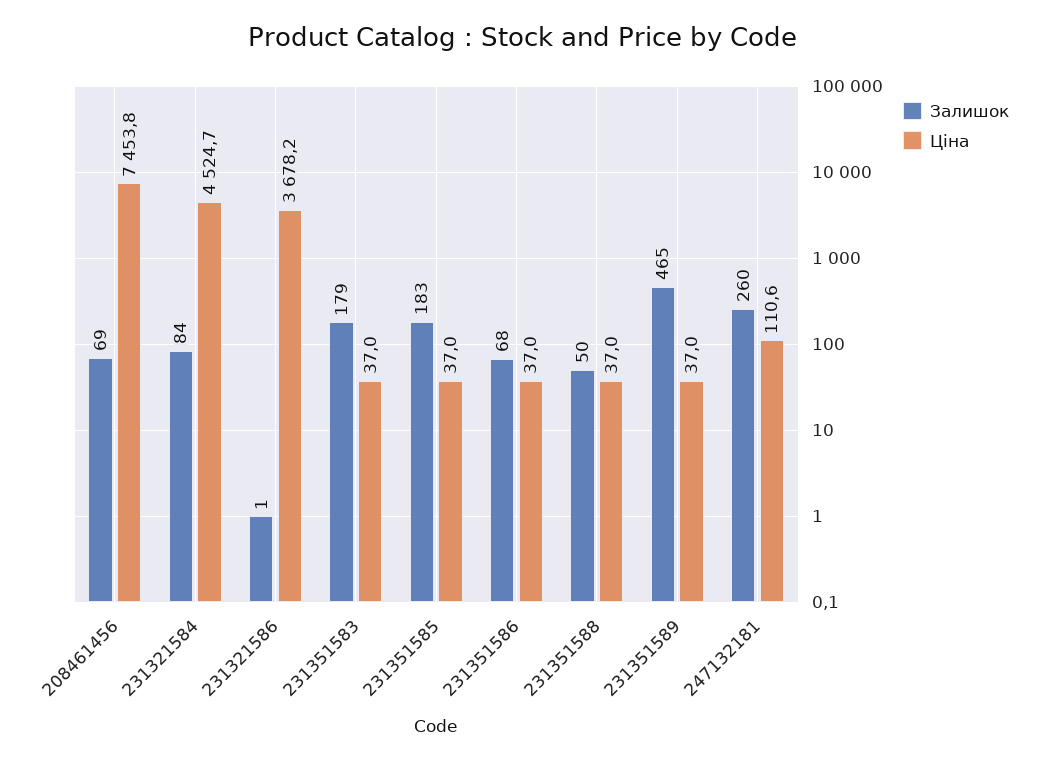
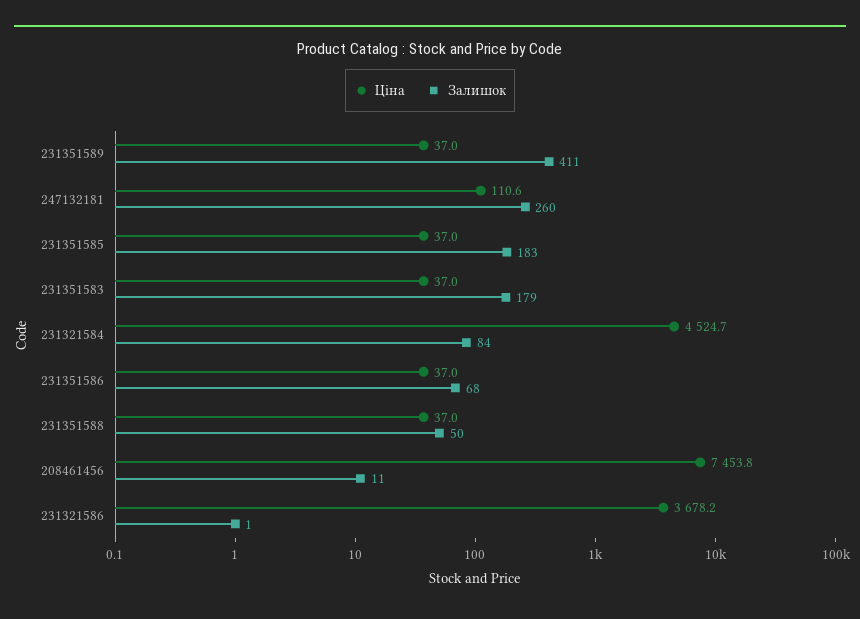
Залишок, 208461456: 69 -> 11
Залишок, 231351589: 465 -> 411

